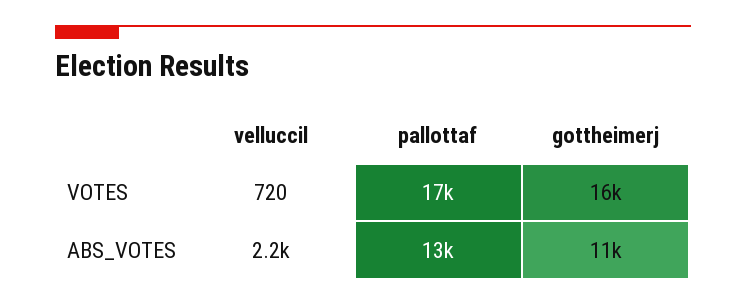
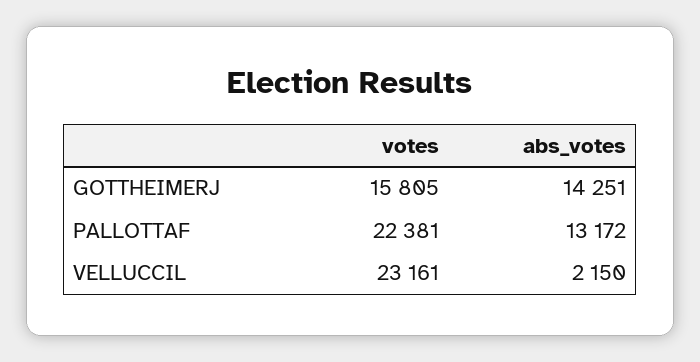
velluccil, VOTES: 720 -> 23161
pallottaf, VOTES: 17000 -> 22381
gottheimerj, ABS_VOTES: 11000 -> 14251

